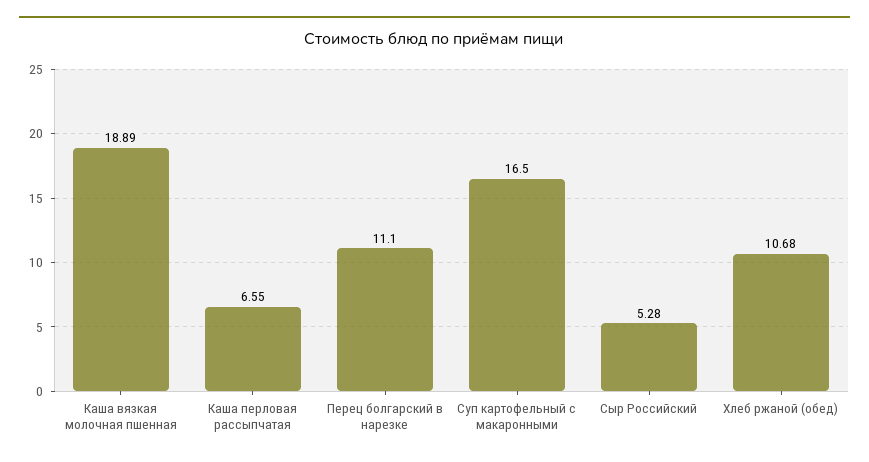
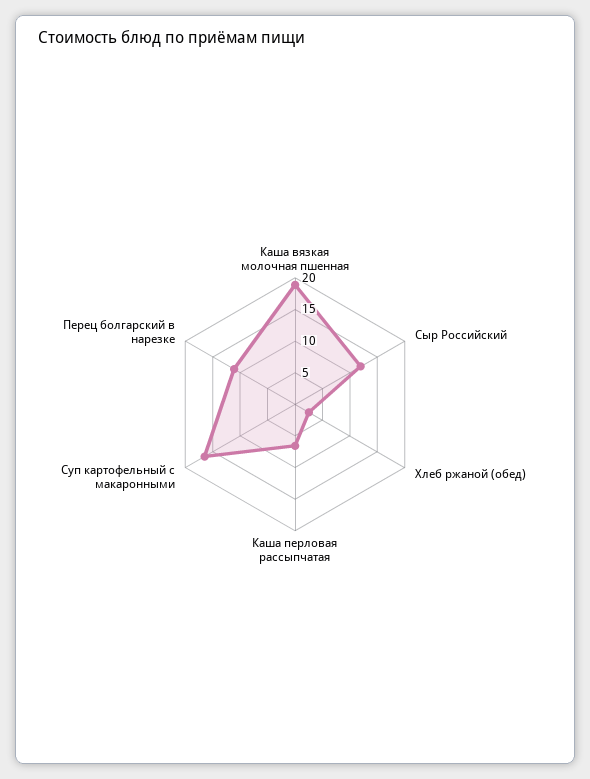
Сыр Российский: 5.28 -> 12.5
Хлеб ржаной (обед): 10.68 -> 2.5

